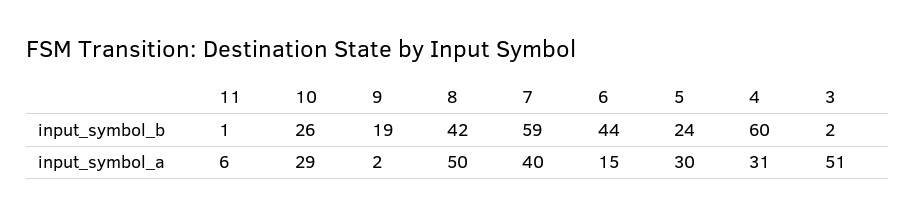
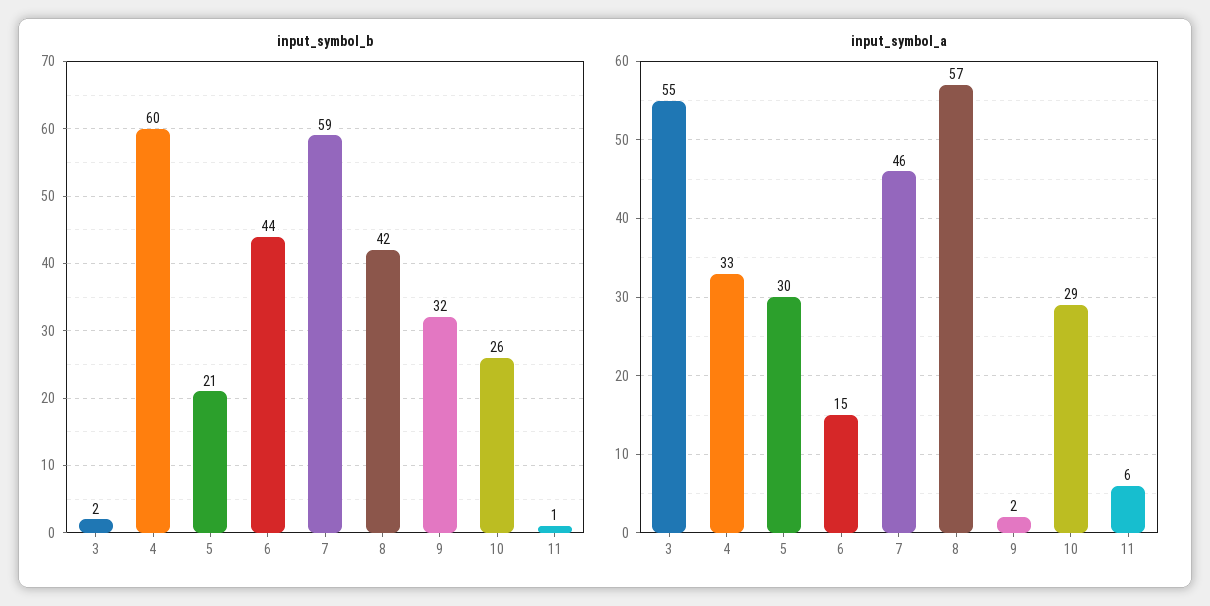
input_symbol_b, 9: 19 -> 32
input_symbol_b, 5: 24 -> 21
input_symbol_a, 8: 50 -> 57
input_symbol_a, 7: 40 -> 46
input_symbol_a, 4: 31 -> 33
input_symbol_a, 3: 51 -> 55

